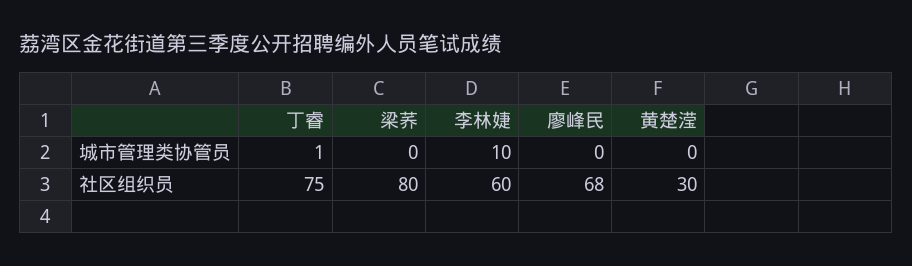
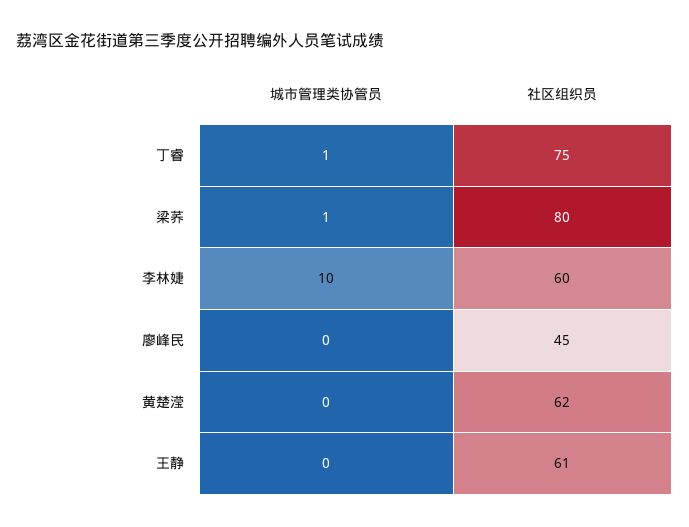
梁荞, 城市管理类协管员: 0 -> 1
廖峰民, 社区组织员: 68 -> 45
黄楚滢, 社区组织员: 30 -> 62
王静, 城市管理类协管员: none -> 0
王静, 社区组织员: none -> 61

